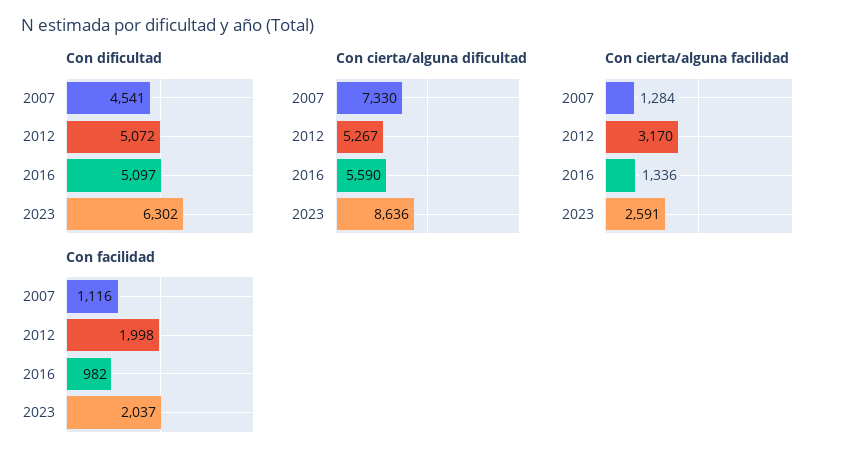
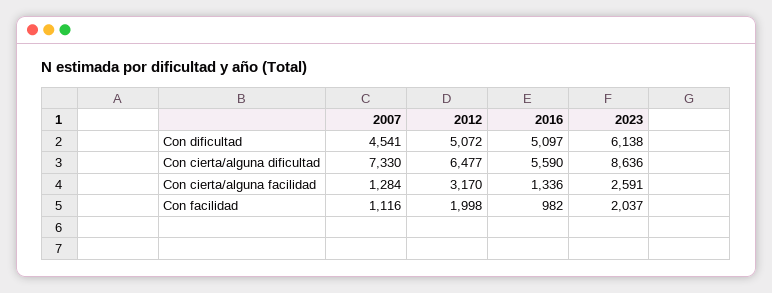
Con dificultad, 2023: 6302 -> 6138
Con cierta/alguna dificultad, 2012: 5267 -> 6477

